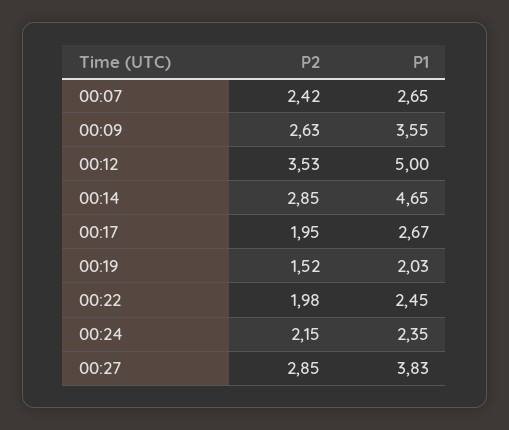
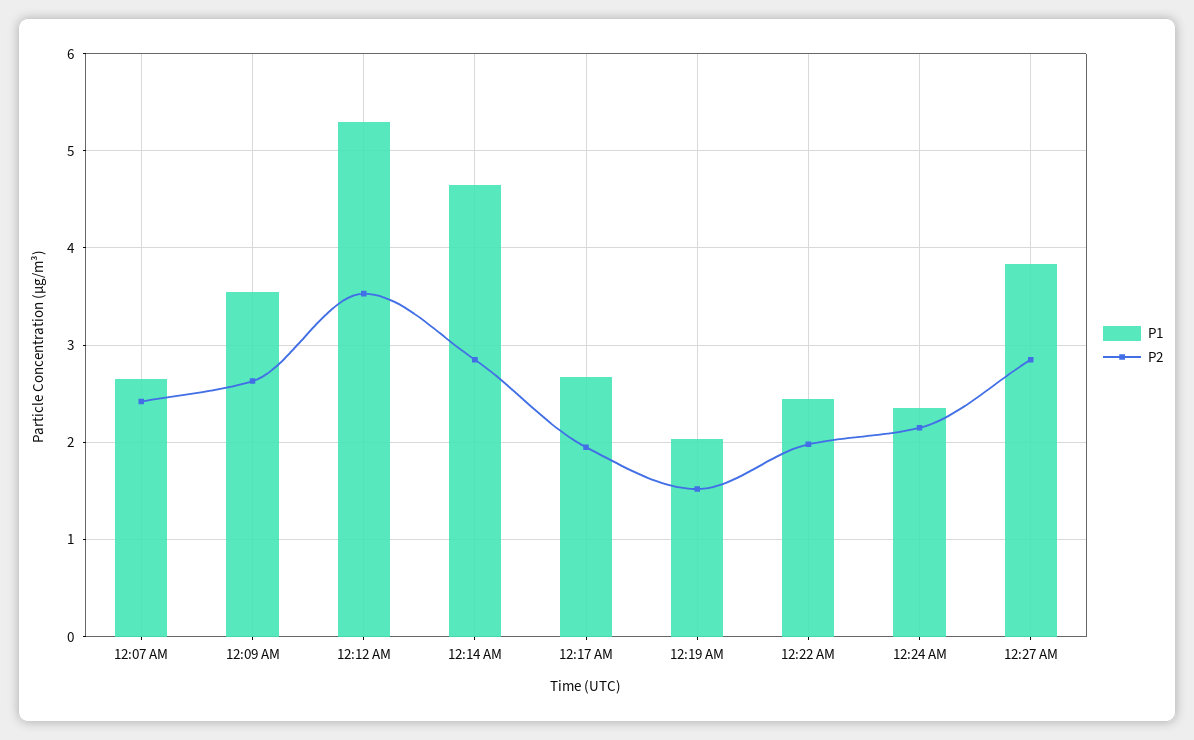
P1, 00:12: 5 -> 5.3

